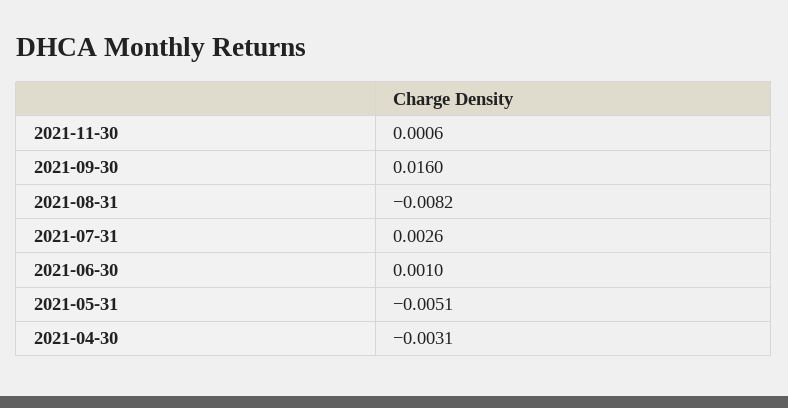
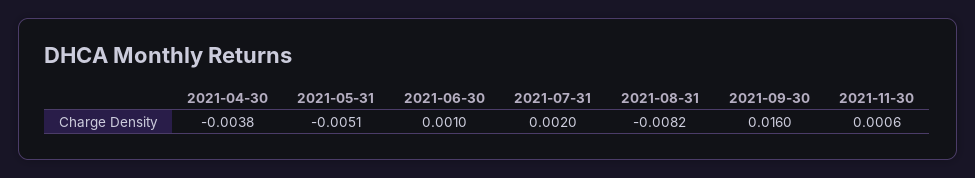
2021-07-31: 0.0026 -> 0.002
2021-04-30: -0.0031 -> -0.0038

